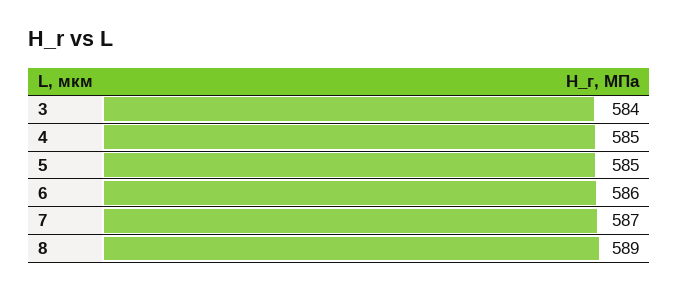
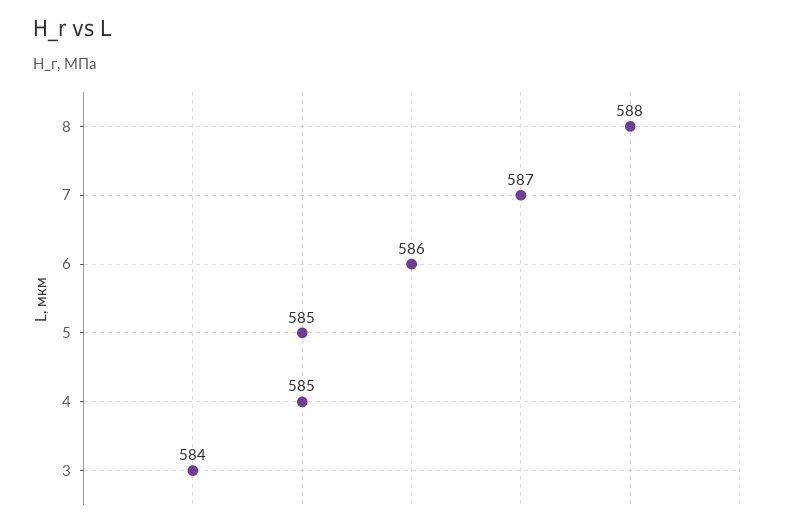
8: 589 -> 588

